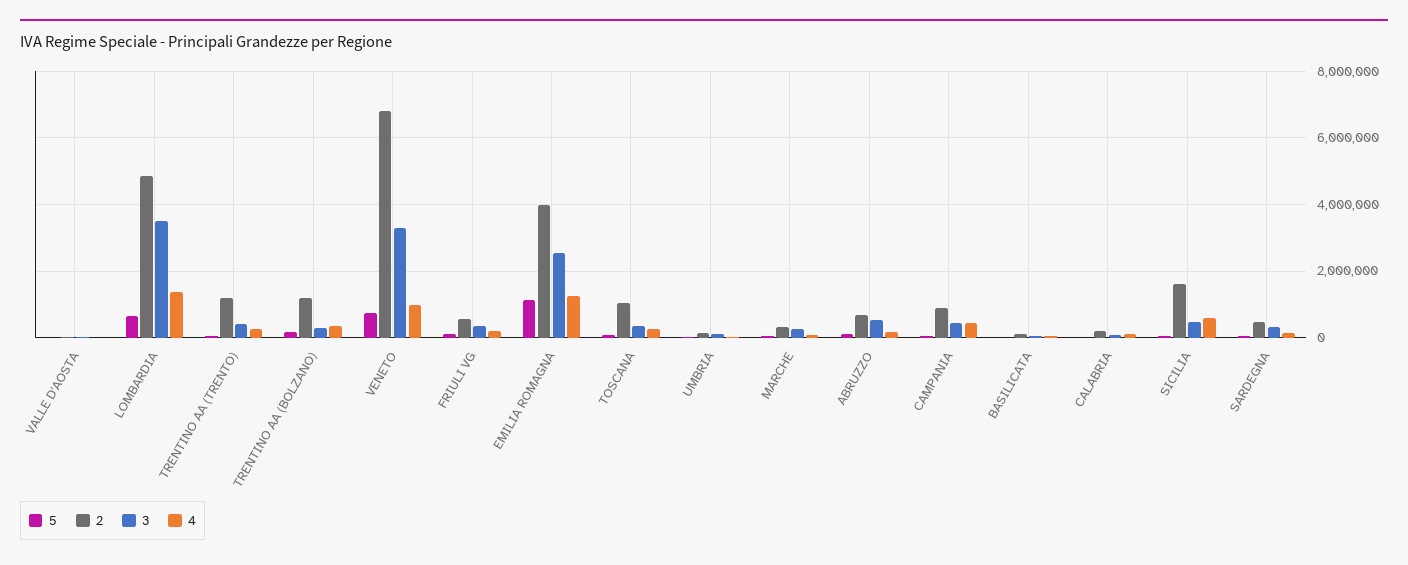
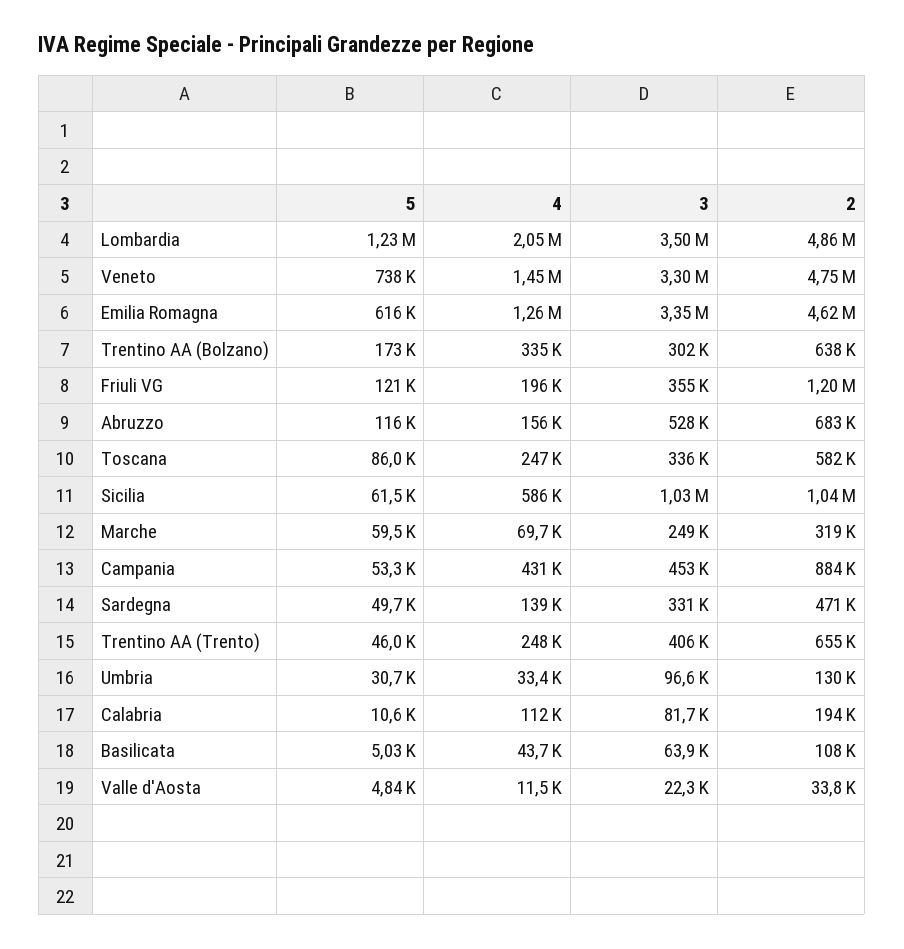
5, LOMBARDIA: 600000 -> 1230000
4, LOMBARDIA: 1400000 -> 2050000
2, TRENTINO AA (TRENTO): 1200000 -> 655000
2, TRENTINO AA (BOLZANO): 1200000 -> 638000
2, VENETO: 6800000 -> 4750000
4, VENETO: 1000000 -> 1450000
2, FRIULI VG: 600000 -> 1200000
5, EMILIA ROMAGNA: 1200000 -> 616000
2, EMILIA ROMAGNA: 4000000 -> 4620000
3, EMILIA ROMAGNA: 2600000 -> 3350000
2, TOSCANA: 1000000 -> 582000
2, SICILIA: 1600000 -> 1040000
3, SICILIA: 400000 -> 1030000

